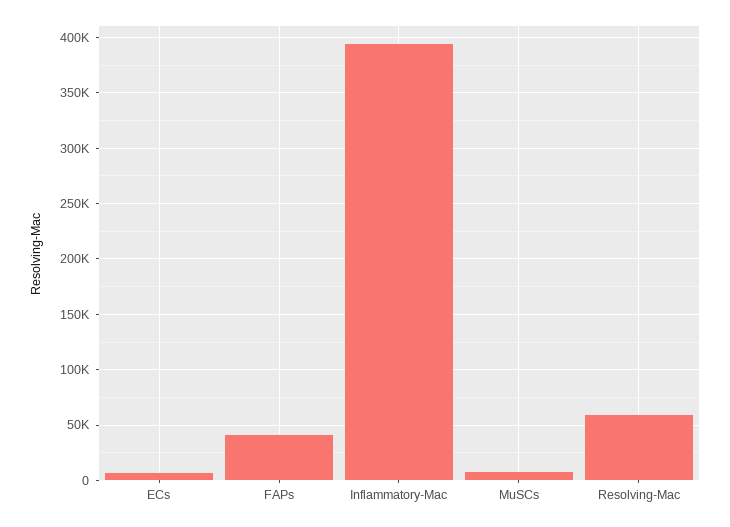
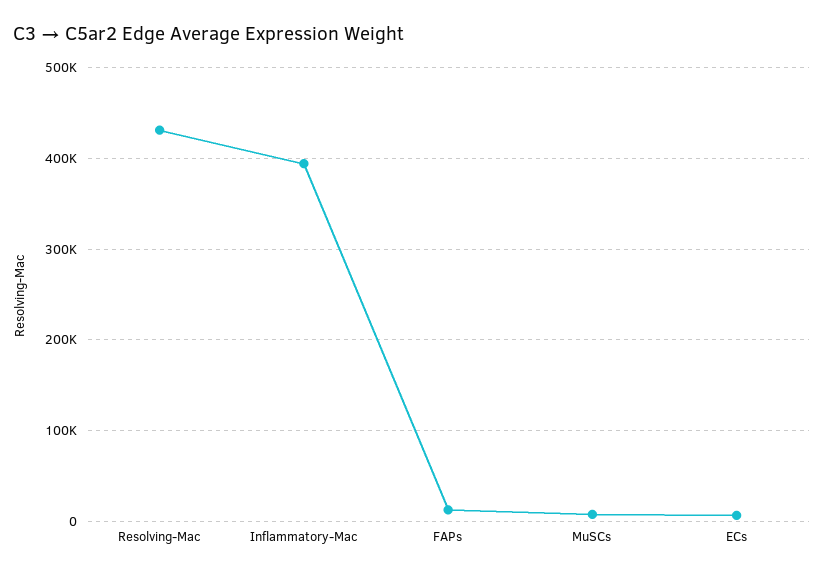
FAPs: 40000 -> 10000
Resolving-Mac: 60000 -> 430000

